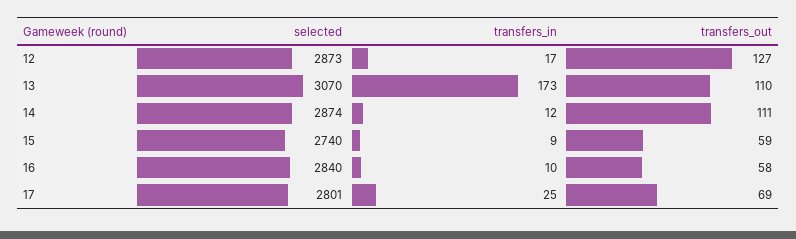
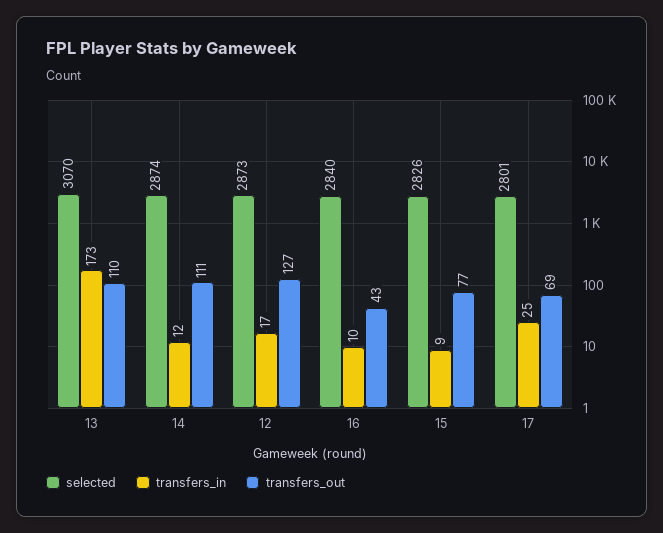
selected, 15: 2740 -> 2826
transfers_out, 15: 59 -> 77
transfers_out, 16: 58 -> 43

